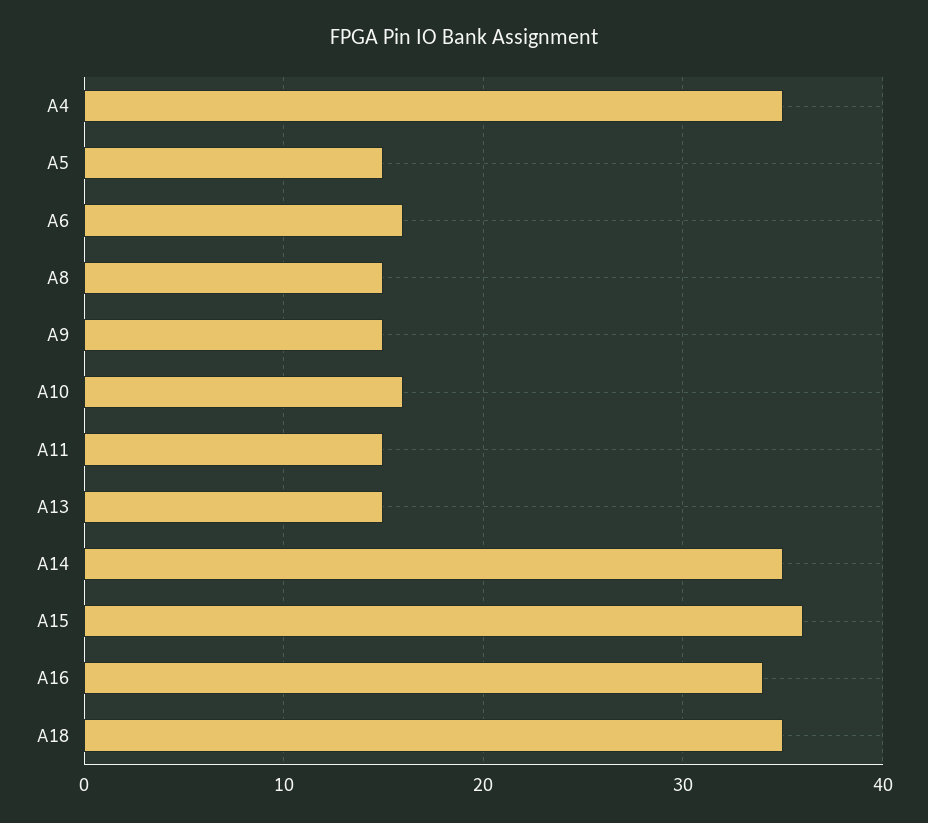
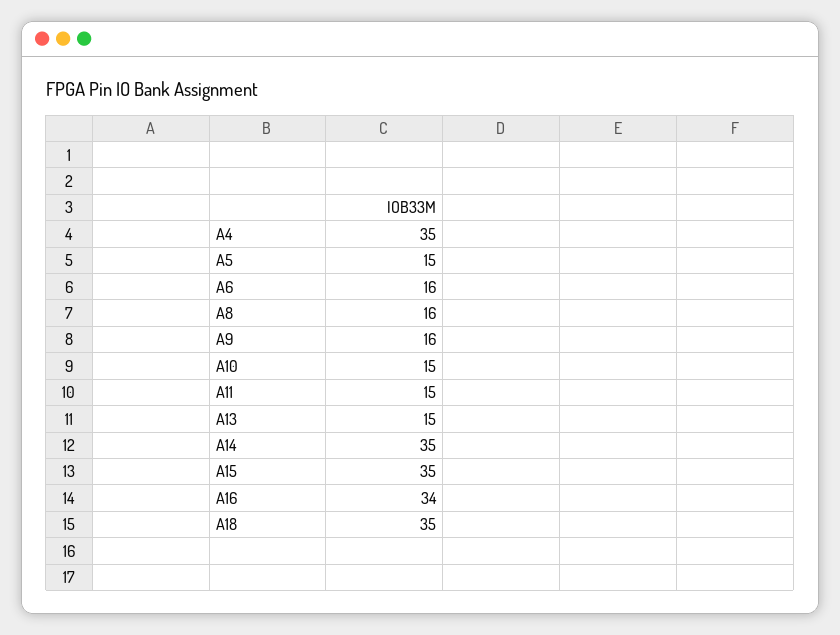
A8: 15 -> 16
A9: 15 -> 16
A10: 16 -> 15
A15: 36 -> 35

